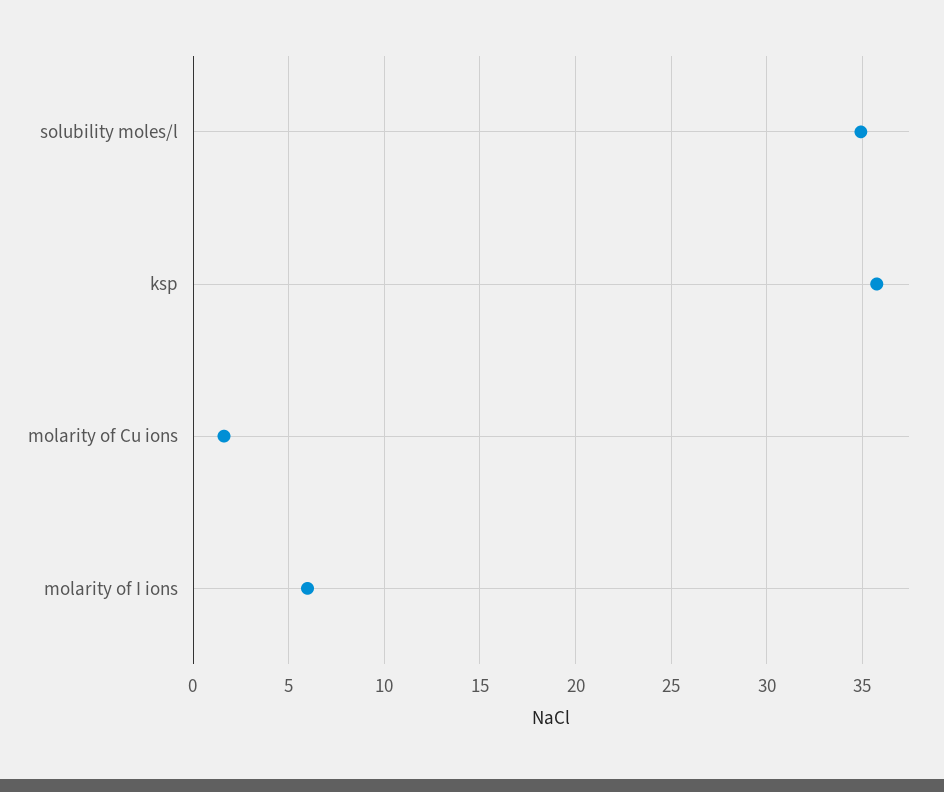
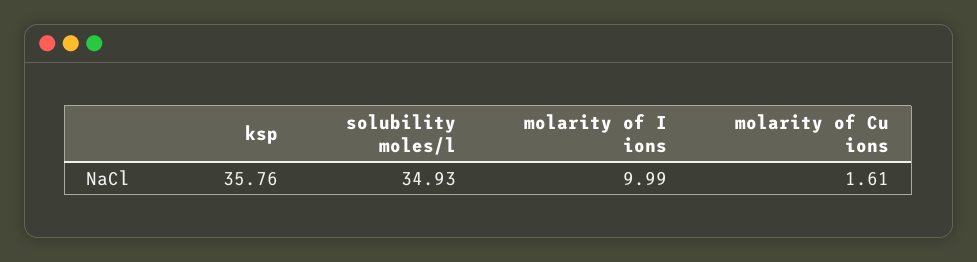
molarity of I ions: 6 -> 9.99

